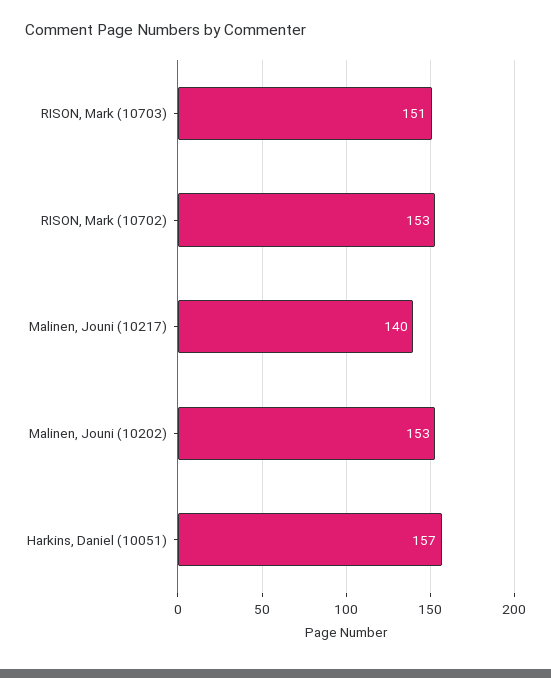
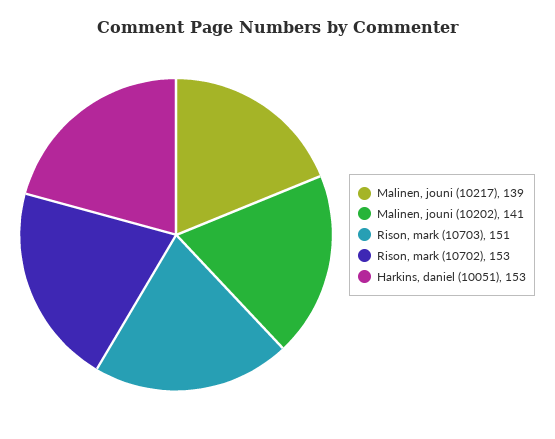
Malinen, Jouni (10217): 140 -> 139
Malinen, Jouni (10202): 153 -> 141
Harkins, Daniel (10051): 157 -> 153

